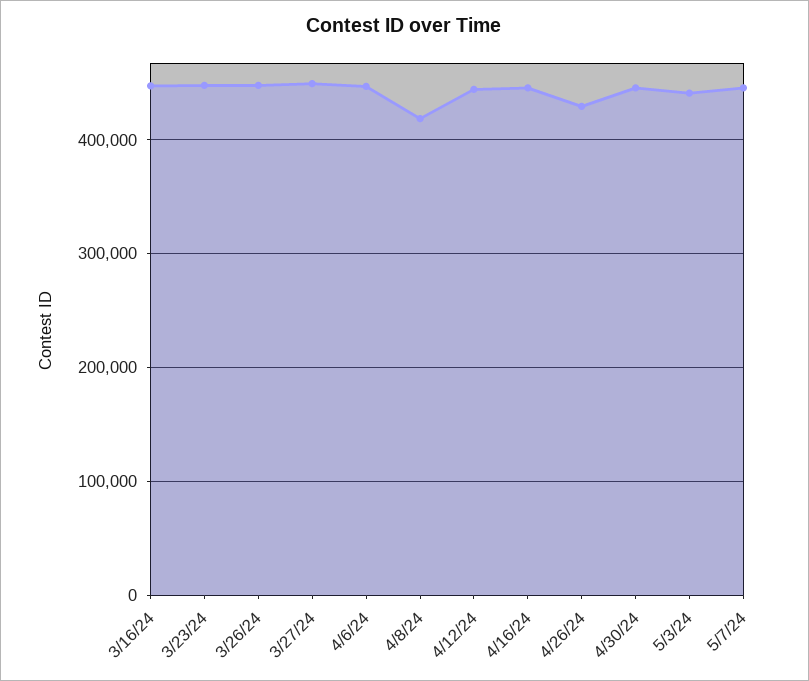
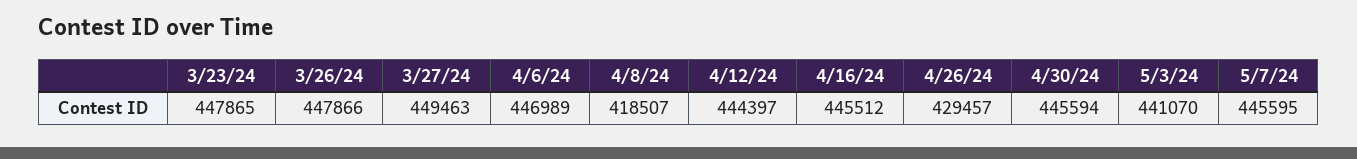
3/16/24: 450000 -> none

